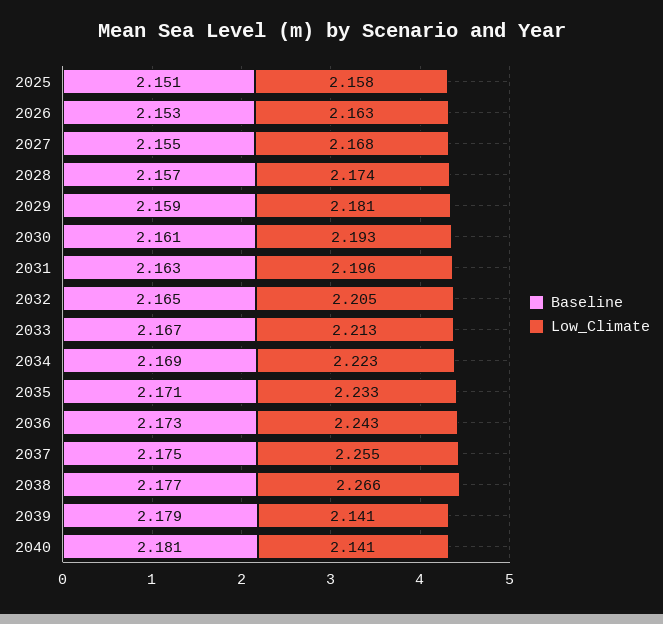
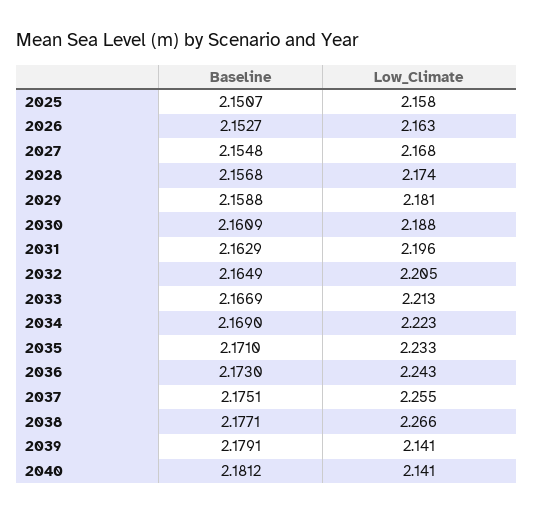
Low_Climate, 2030: 2.193 -> 2.188

